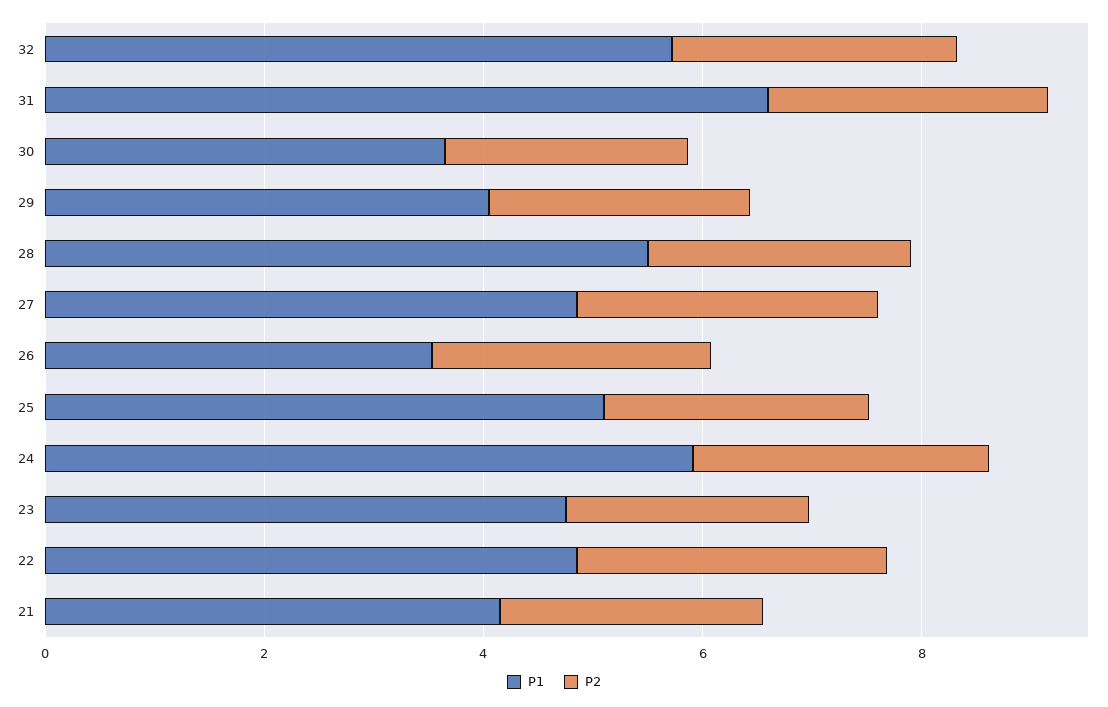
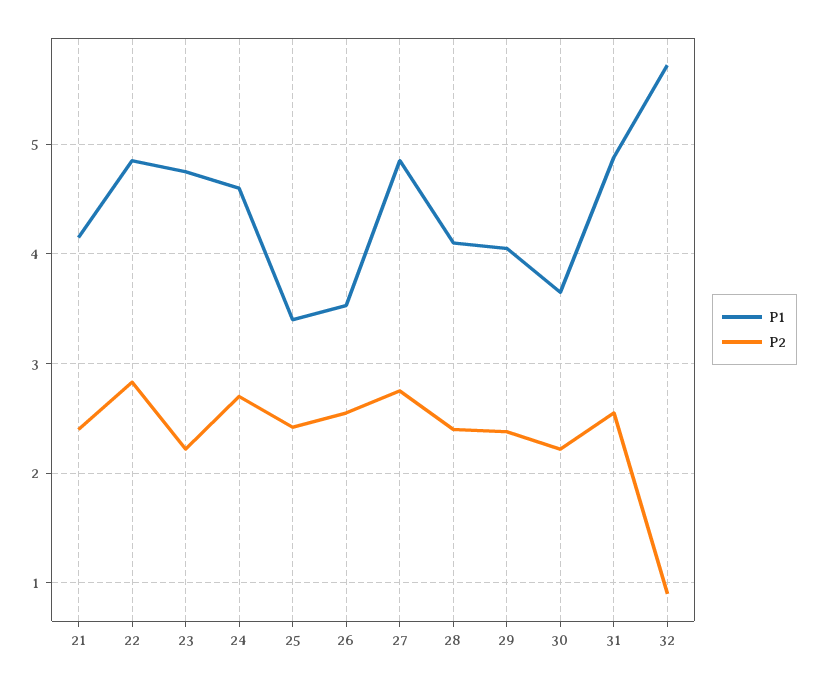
P2, 32: 2.5 -> 0.9
P1, 31: 6.5 -> 4.9
P1, 28: 5.5 -> 4.1
P1, 25: 5 -> 3.4
P1, 24: 6 -> 4.6

